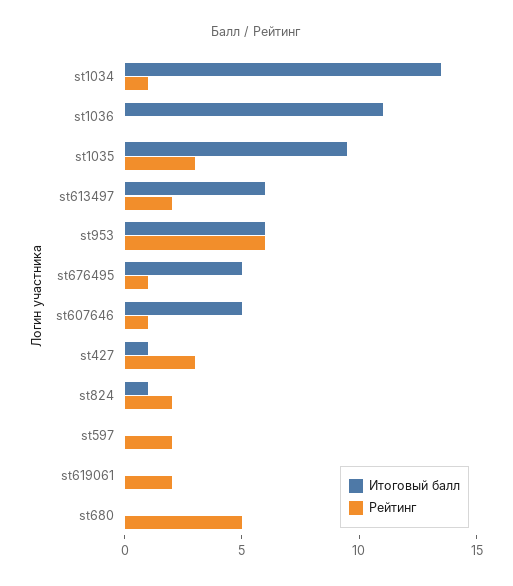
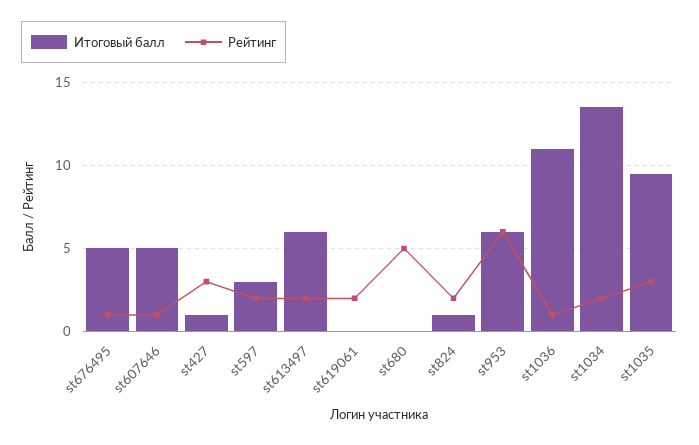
Рейтинг, st1034: 1 -> 2
Рейтинг, st1036: 0 -> 1
Итоговый балл, st597: 0 -> 3

